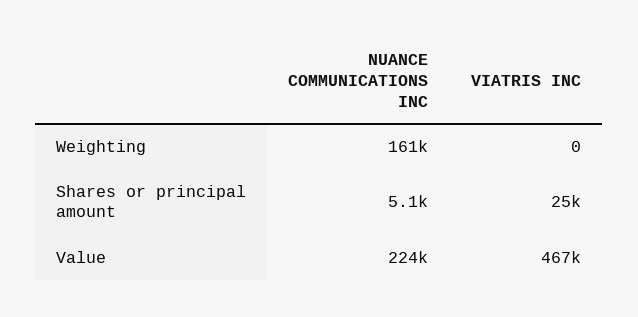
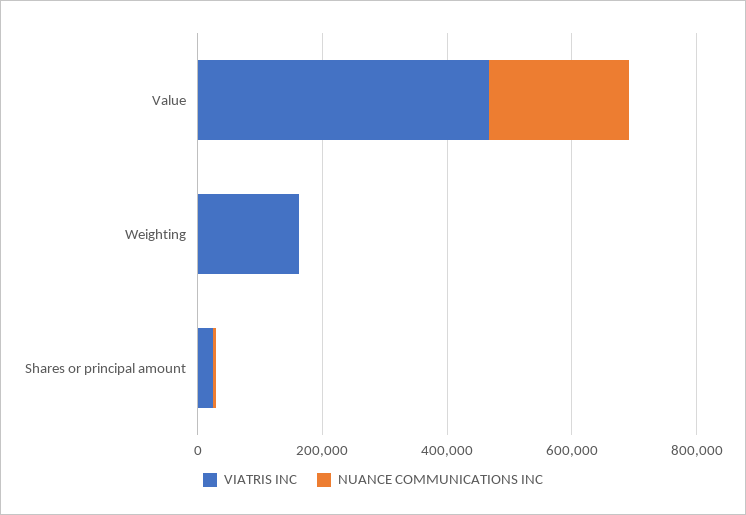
NUANCE COMMUNICATIONS INC, Weighting: 161000 -> 0
VIATRIS INC, Weighting: 0 -> 150000

